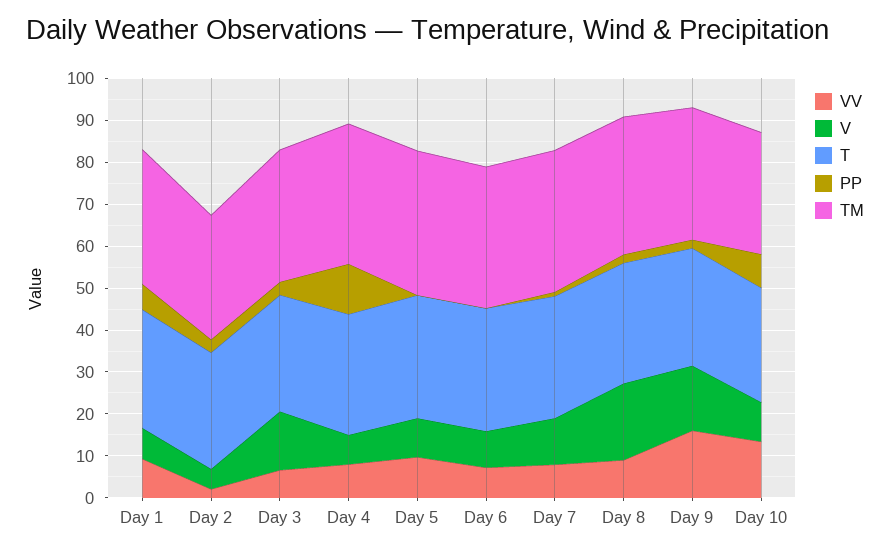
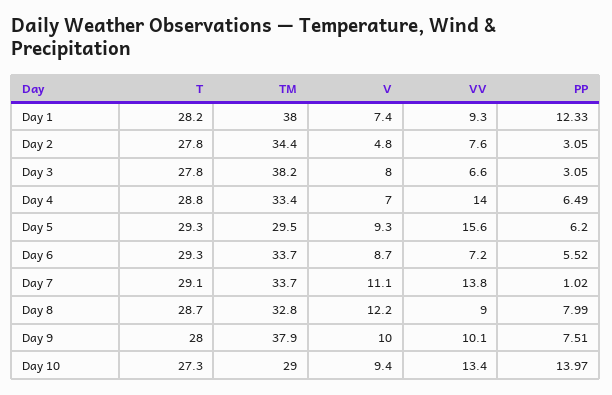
PP, Day 1: 6 -> 12.33
TM, Day 1: 32 -> 38
VV, Day 2: 2 -> 7.6
TM, Day 2: 30 -> 34.4
V, Day 3: 14 -> 8
TM, Day 3: 32 -> 38.2
VV, Day 4: 8 -> 14
PP, Day 4: 12 -> 6.49
VV, Day 5: 10 -> 15.6
PP, Day 5: 0 -> 6.2
TM, Day 5: 34 -> 29.5
PP, Day 6: 0 -> 5.52
VV, Day 7: 8 -> 13.8
V, Day 8: 18 -> 12.2
PP, Day 8: 2 -> 7.99
VV, Day 9: 16 -> 10.1
V, Day 9: 16 -> 10
PP, Day 9: 2 -> 7.51
TM, Day 9: 32 -> 37.9
PP, Day 10: 8 -> 13.97

